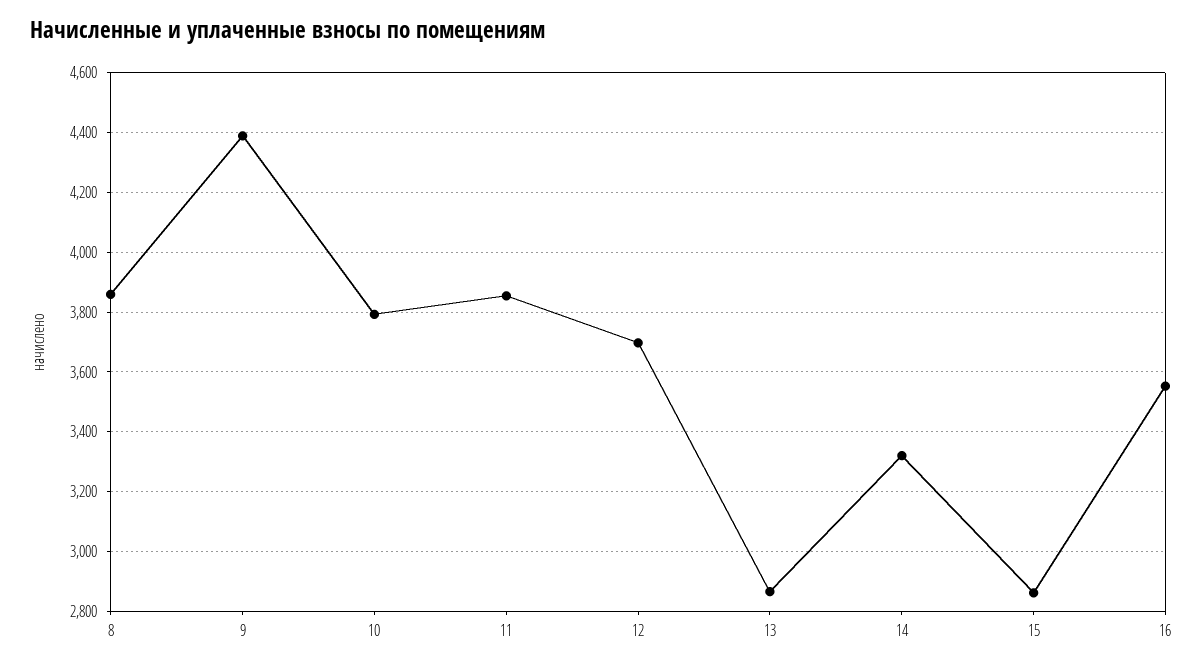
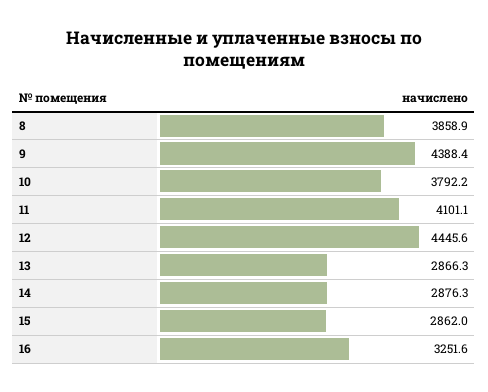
11: 3850 -> 4101.1
12: 3700 -> 4445.6
14: 3325 -> 2876.3
16: 3550 -> 3251.6

